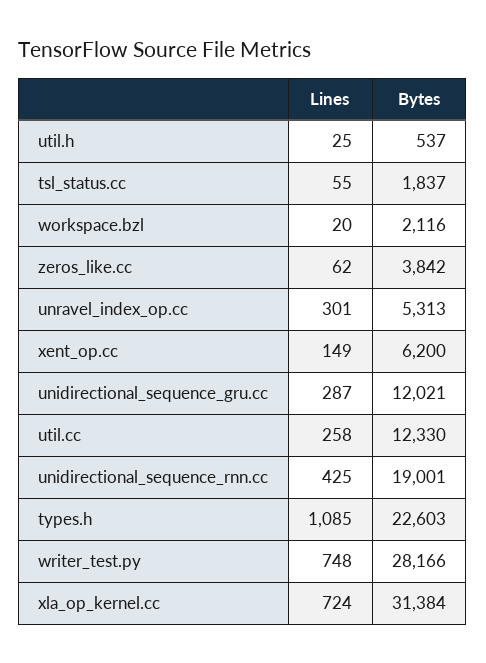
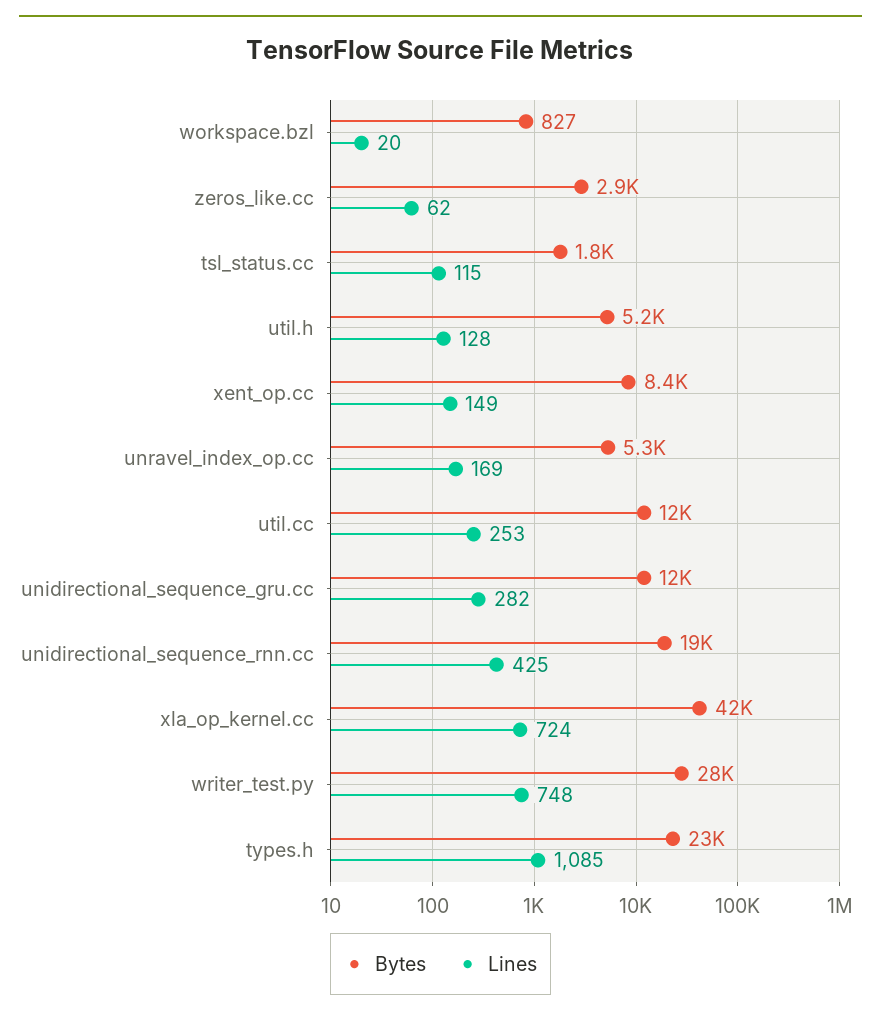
Lines, util.h: 25 -> 128
Bytes, util.h: 537 -> 5200
Lines, tsl_status.cc: 55 -> 115
Bytes, workspace.bzl: 2116 -> 827
Bytes, zeros_like.cc: 3842 -> 2900
Lines, unravel_index_op.cc: 301 -> 169
Bytes, xent_op.cc: 6200 -> 8400
Lines, unidirectional_sequence_gru.cc: 287 -> 282
Lines, util.cc: 258 -> 253
Bytes, xla_op_kernel.cc: 31384 -> 42000

